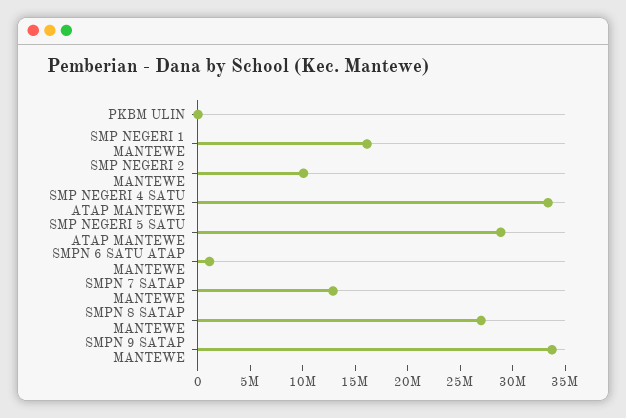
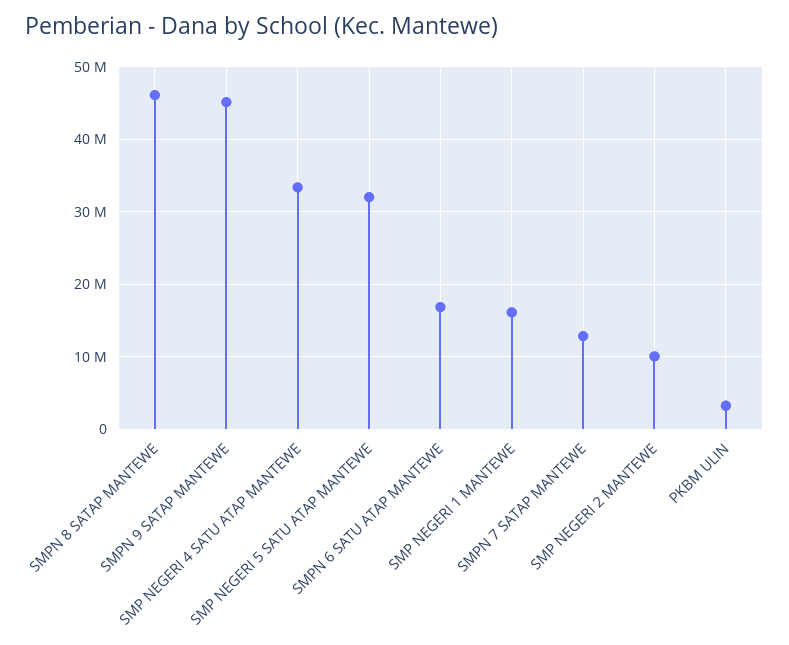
PKBM ULIN: 0 -> 3000000
SMP NEGERI 5 SATU ATAP MANTEWE: 29000000 -> 32000000
SMPN 6 SATU ATAP MANTEWE: 1000000 -> 17000000
SMPN 8 SATAP MANTEWE: 27000000 -> 46000000
SMPN 9 SATAP MANTEWE: 34000000 -> 45000000

